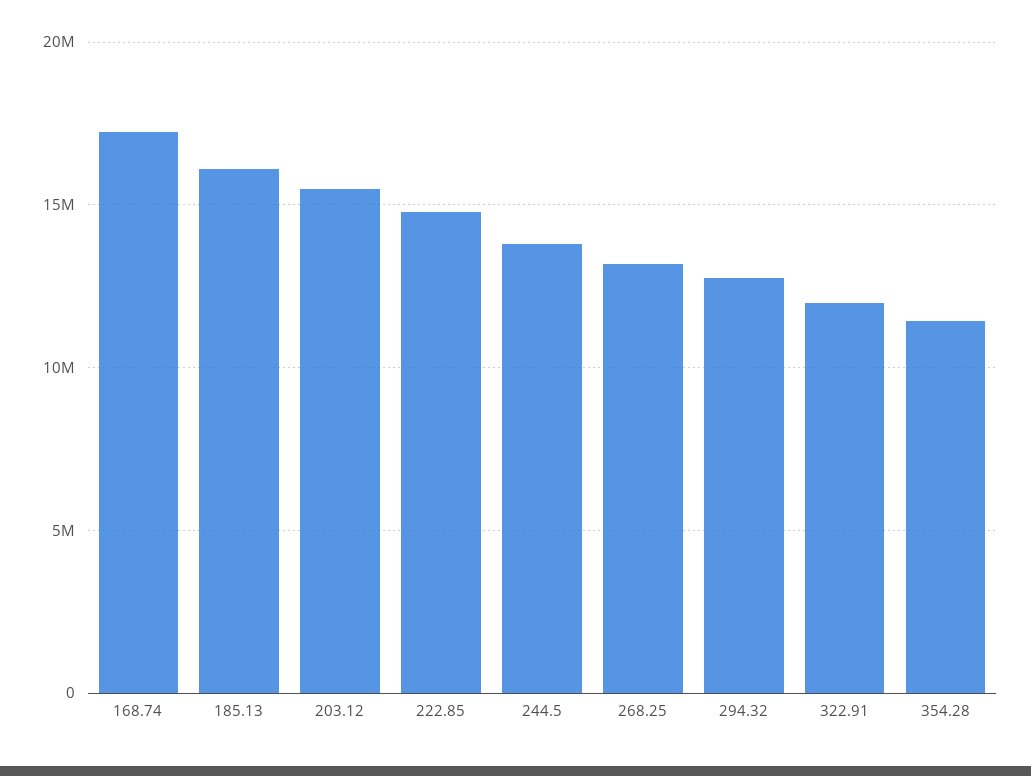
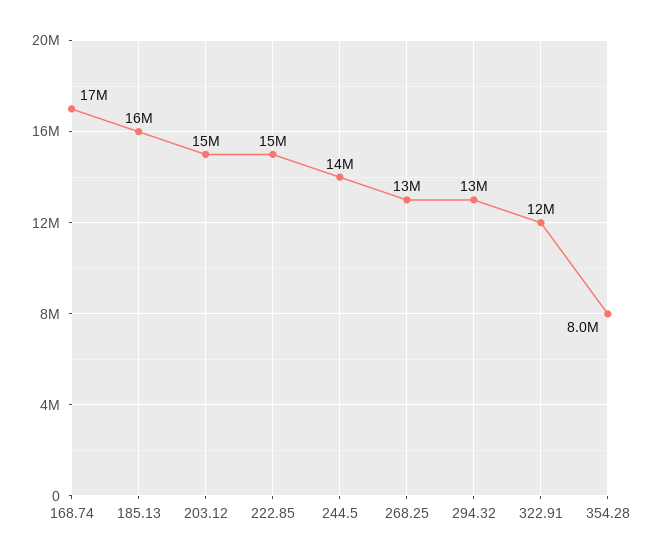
354.28: 11500000 -> 8000000

